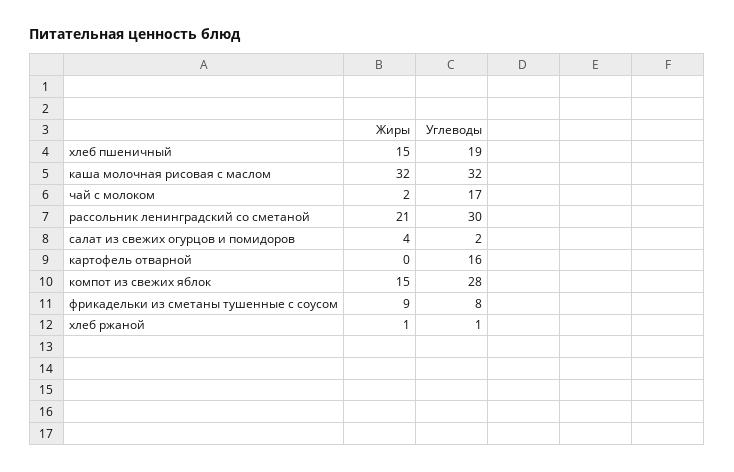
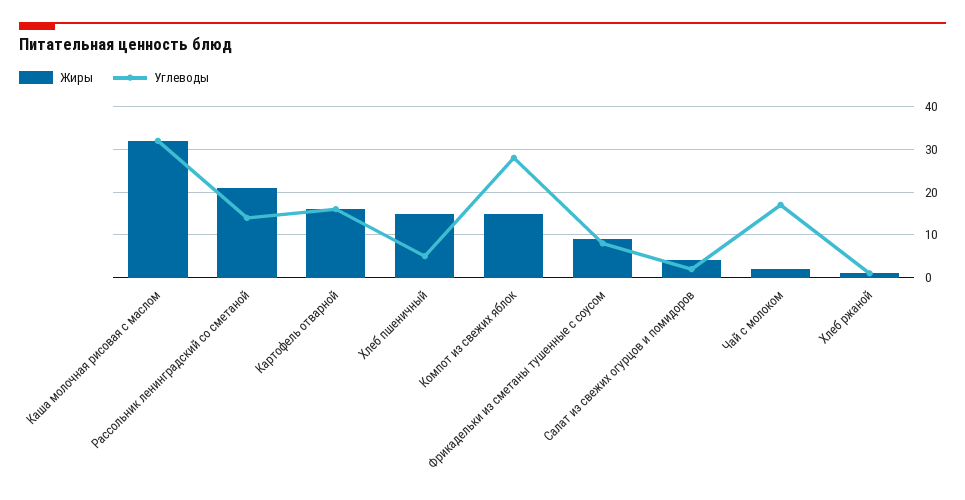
Углеводы, хлеб пшеничный: 19 -> 5
Углеводы, рассольник ленинградский со сметаной: 30 -> 15
Жиры, картофель отварной: 0 -> 15

